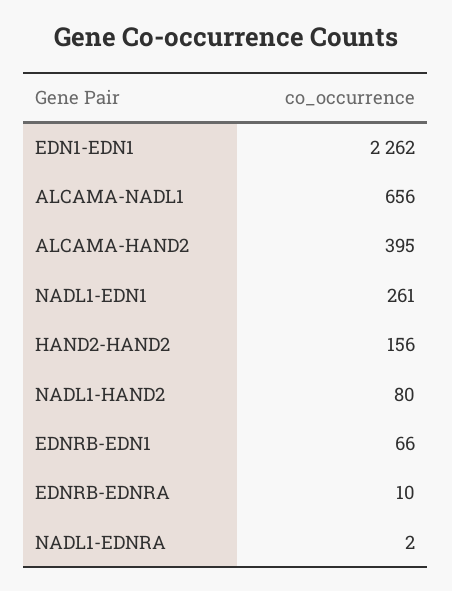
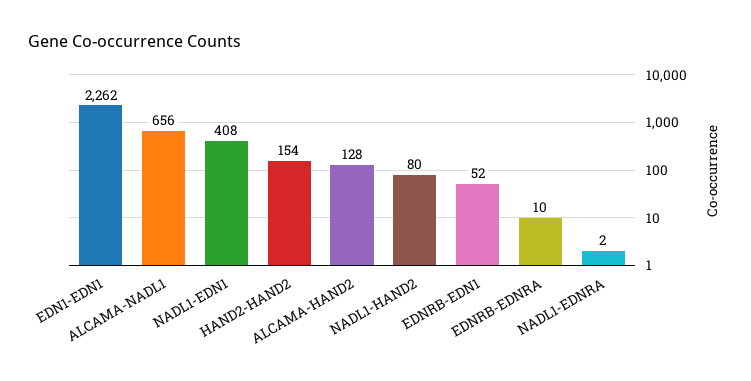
ALCAMA-HAND2: 395 -> 128
NADL1-EDN1: 261 -> 408
HAND2-HAND2: 156 -> 154
EDNRB-EDN1: 66 -> 52

